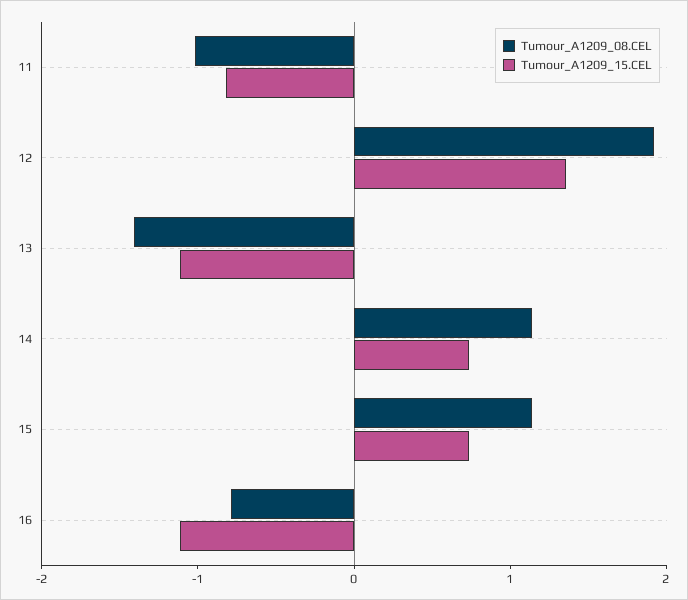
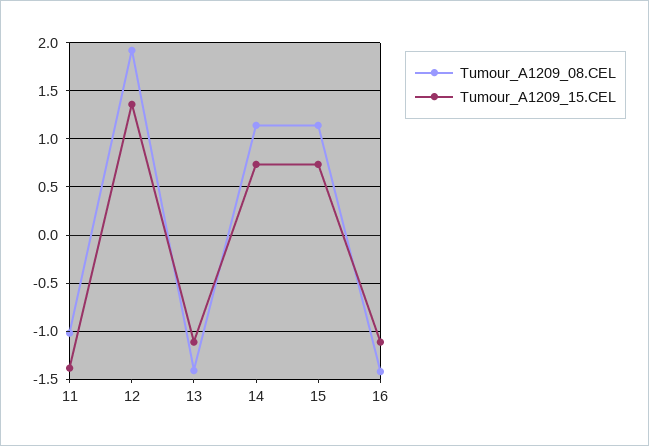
Tumour_A1209_15.CEL, 11: -0.8 -> -1.4
Tumour_A1209_08.CEL, 16: -0.8 -> -1.4

